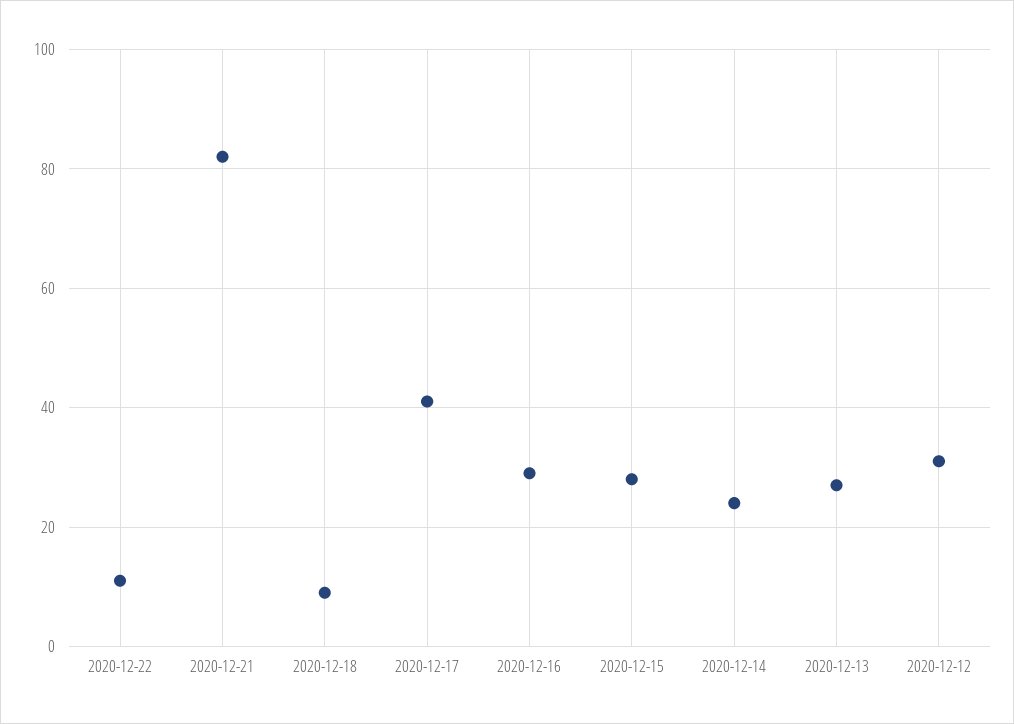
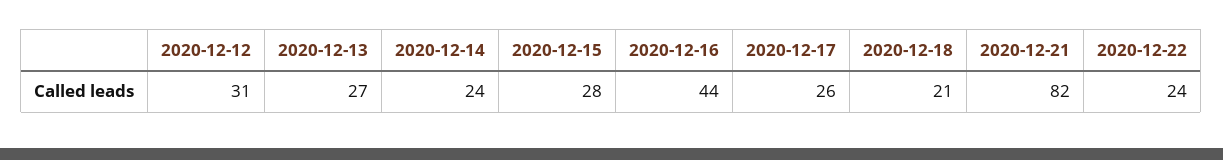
2020-12-22: 10 -> 24
2020-12-18: 10 -> 21
2020-12-17: 40 -> 26
2020-12-16: 30 -> 44

